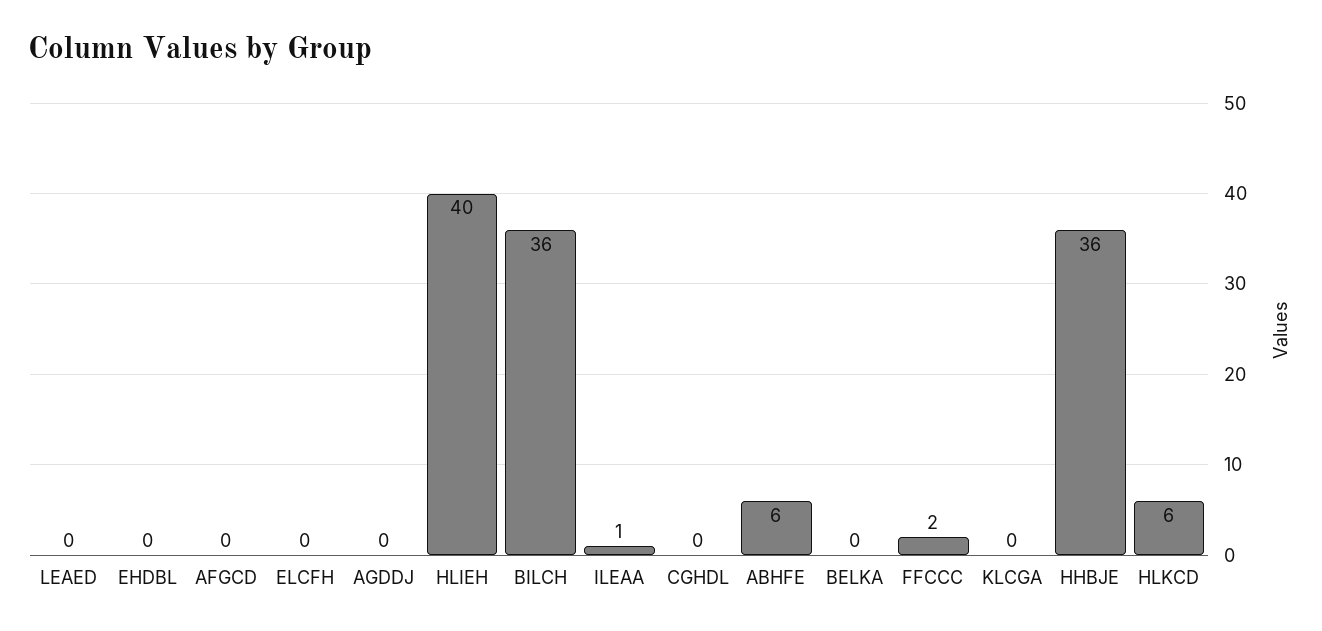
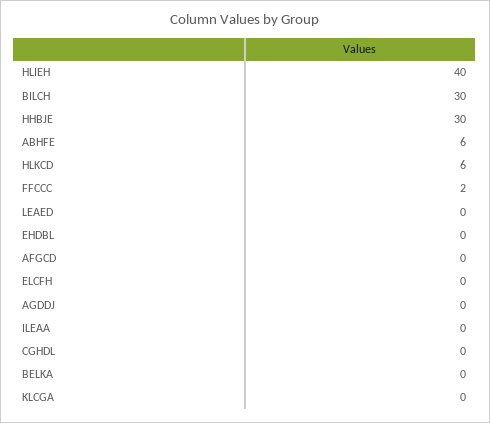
BILCH: 36 -> 30
ILEAA: 1 -> 0
HHBJE: 36 -> 30

